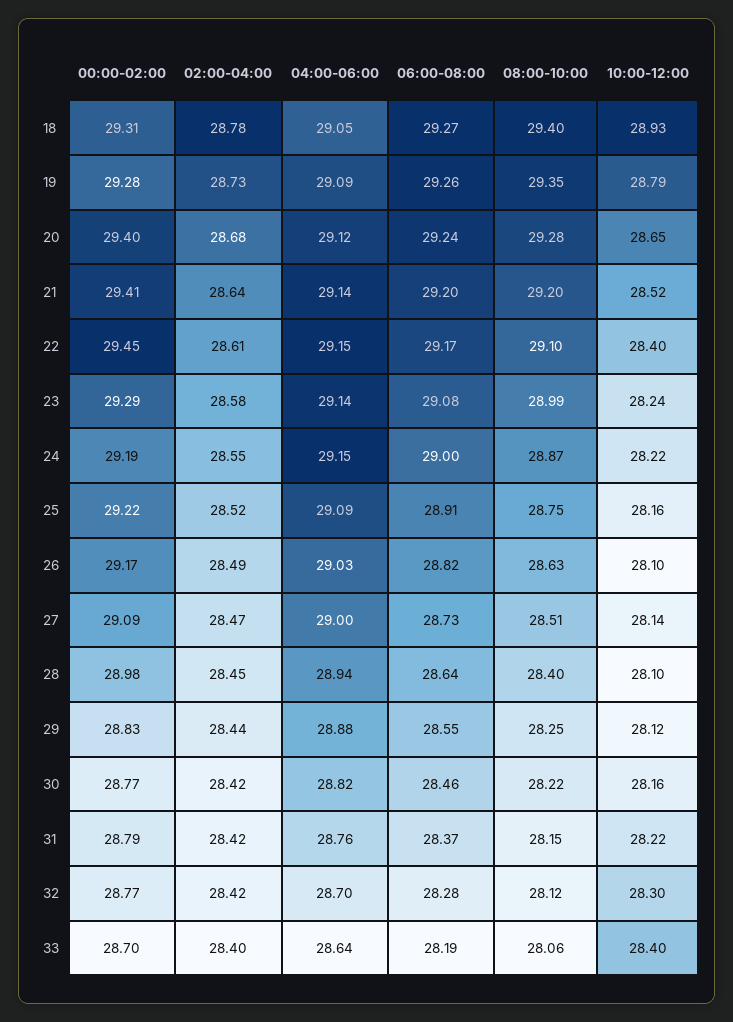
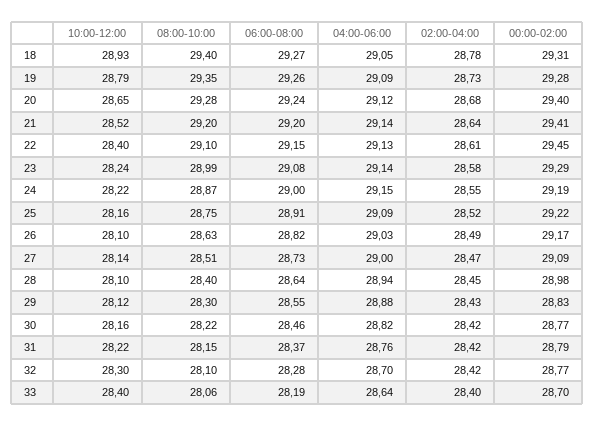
04:00-06:00, 22: 29.15 -> 29.13
06:00-08:00, 22: 29.17 -> 29.15
02:00-04:00, 29: 28.44 -> 28.43
08:00-10:00, 29: 28.25 -> 28.3
08:00-10:00, 32: 28.12 -> 28.1

